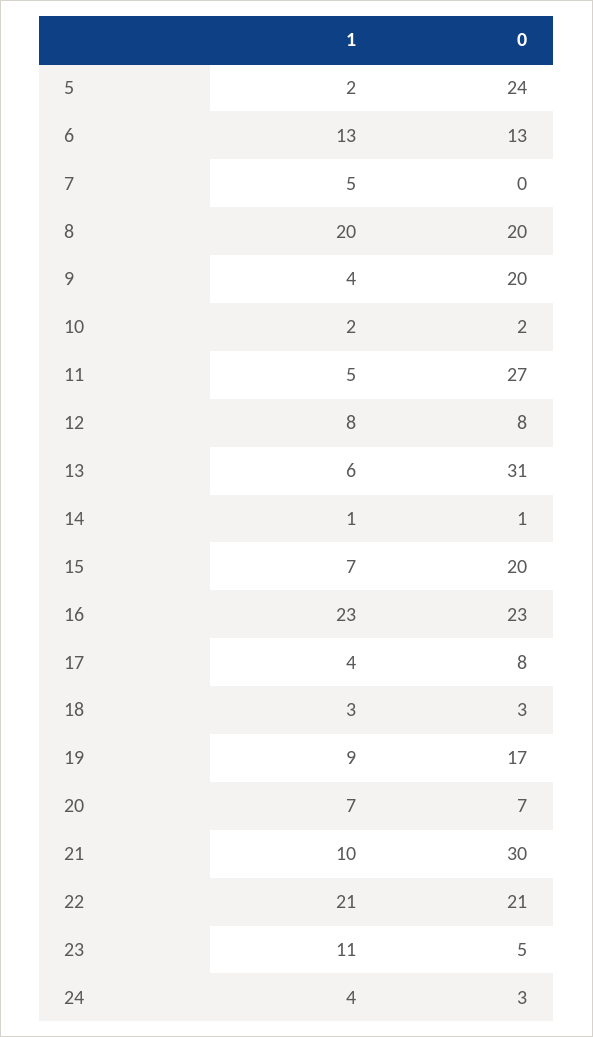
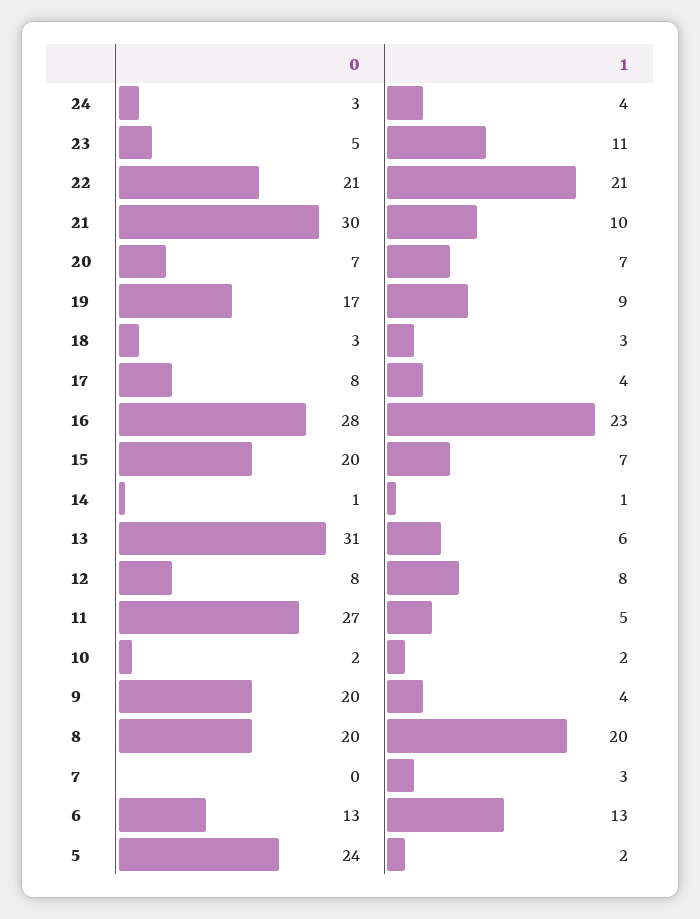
1, 7: 5 -> 3
0, 16: 23 -> 28

